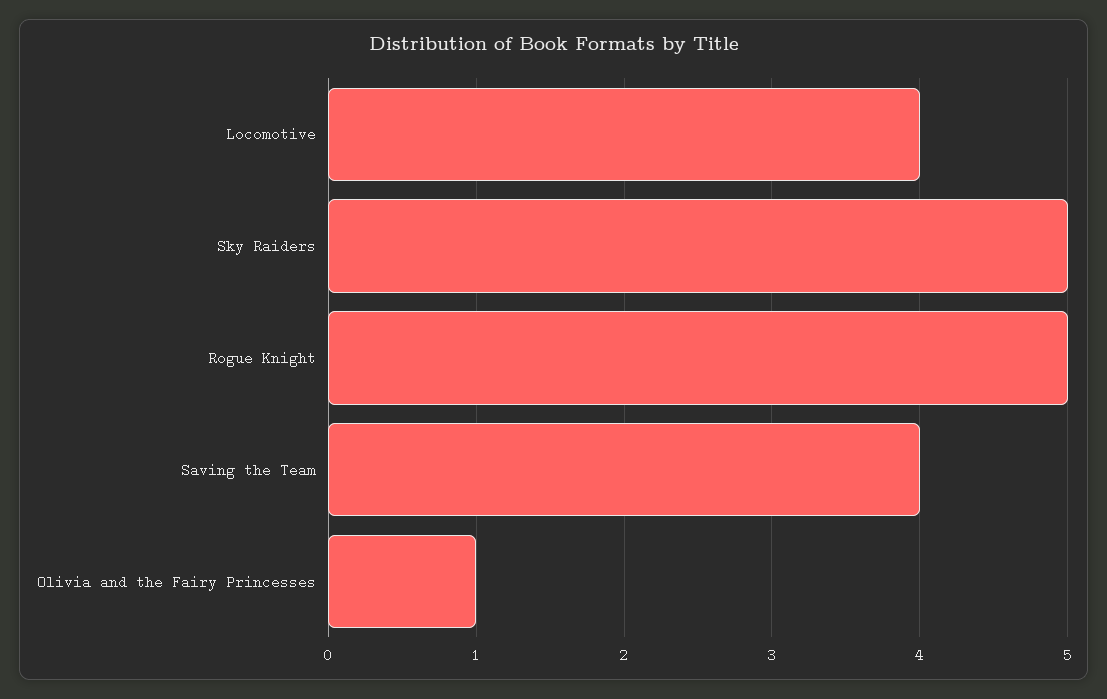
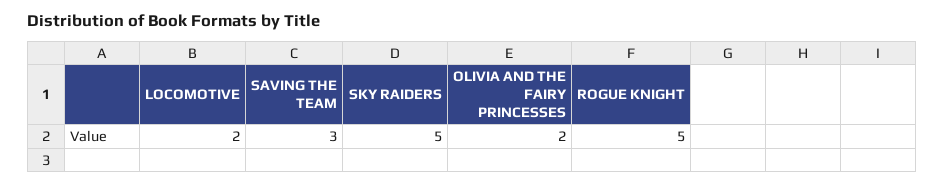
Locomotive: 4 -> 2
Saving the Team: 4 -> 3
Olivia and the Fairy Princesses: 1 -> 2

